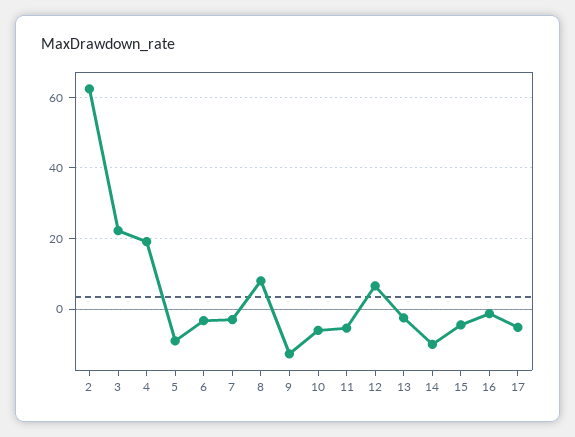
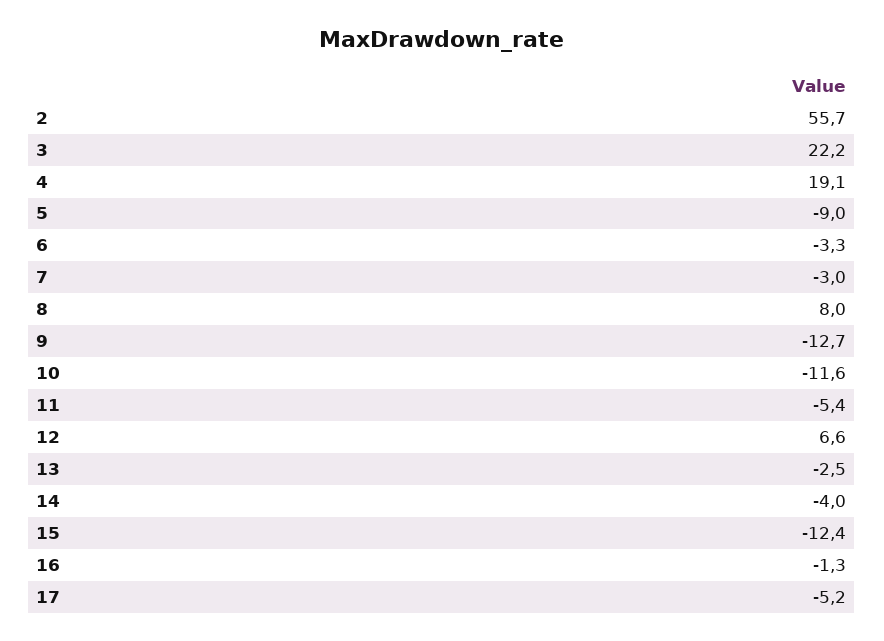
2: 62 -> 55.7
10: -6 -> -11.6
14: -10 -> -4
15: -4 -> -12.4

